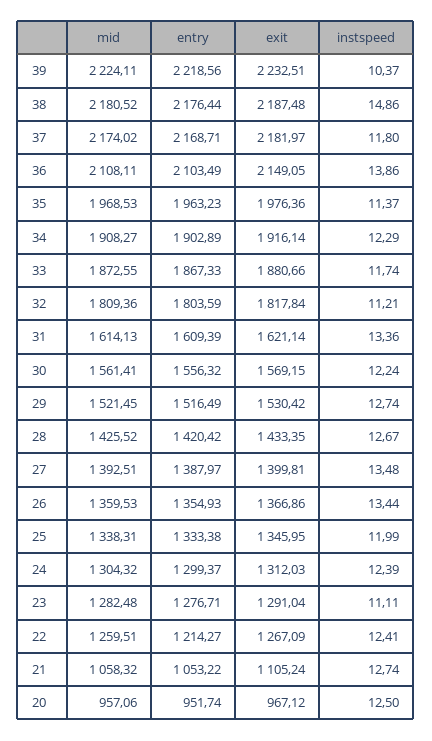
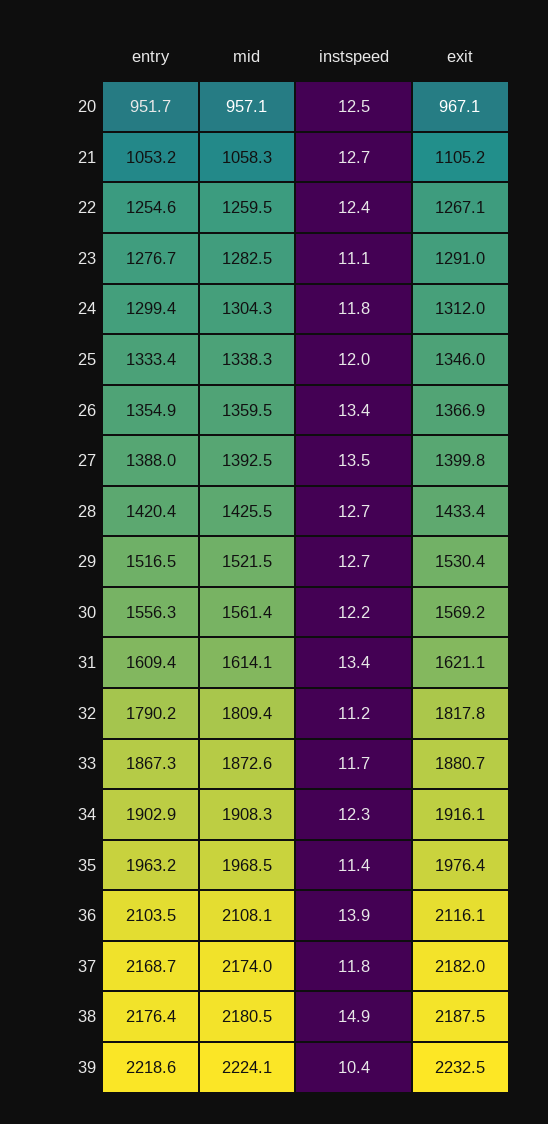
exit, 36: 2149.05 -> 2116.1
entry, 32: 1803.59 -> 1790.2
instspeed, 24: 12.39 -> 11.8
entry, 22: 1214.27 -> 1254.6

